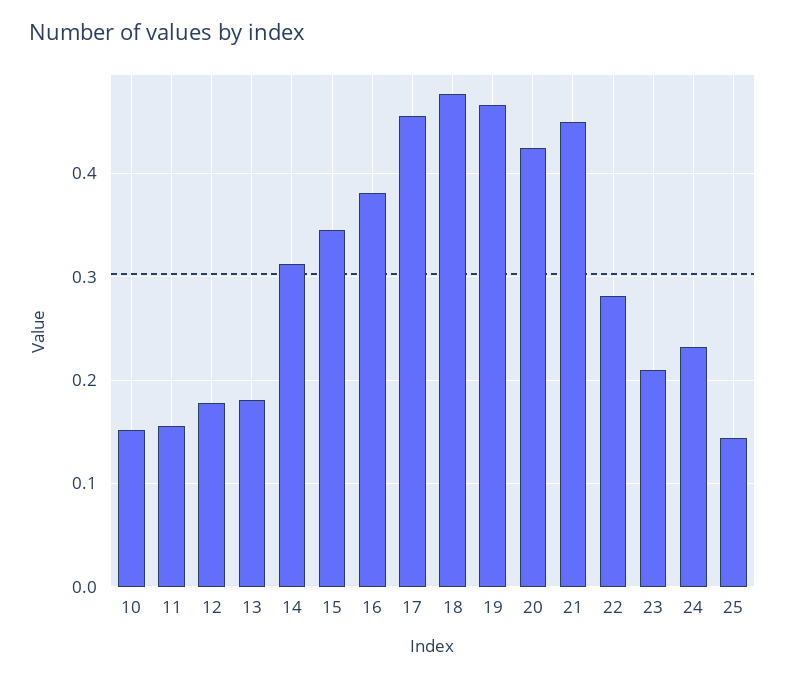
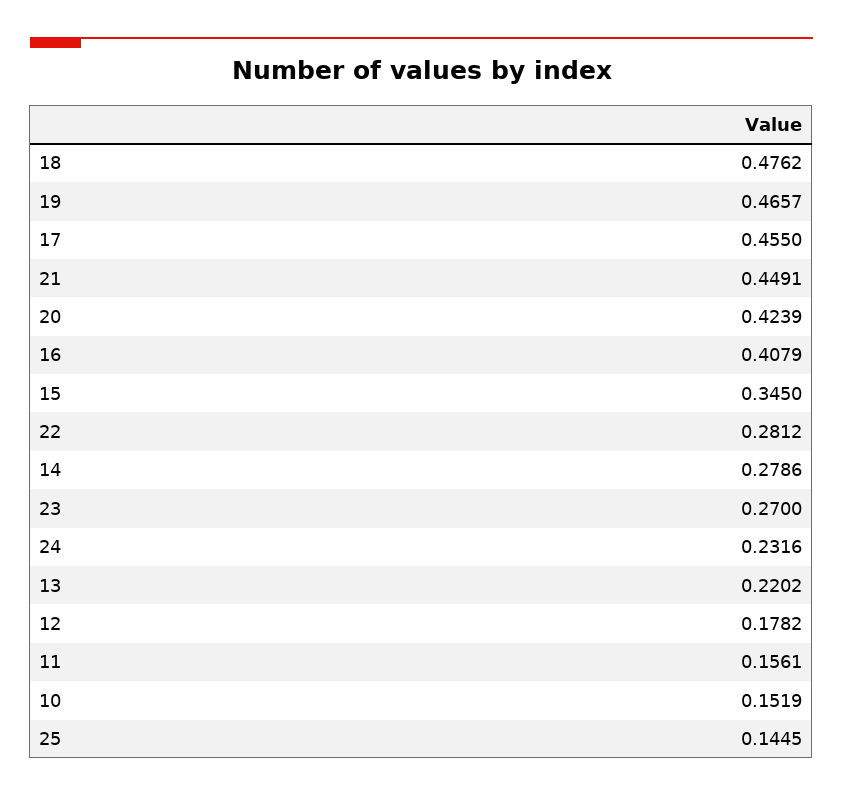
13: 0.18 -> 0.2202
14: 0.31 -> 0.2786
16: 0.38 -> 0.4079
23: 0.21 -> 0.27

